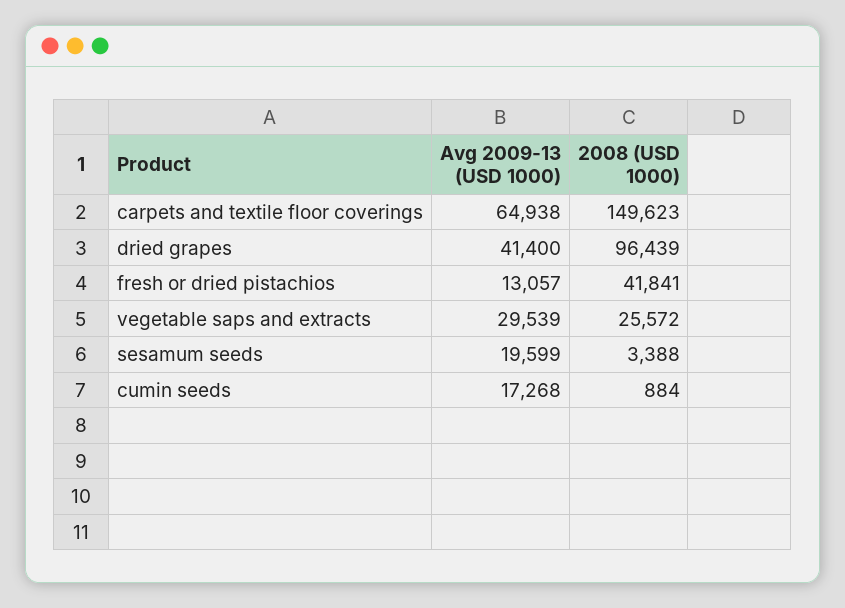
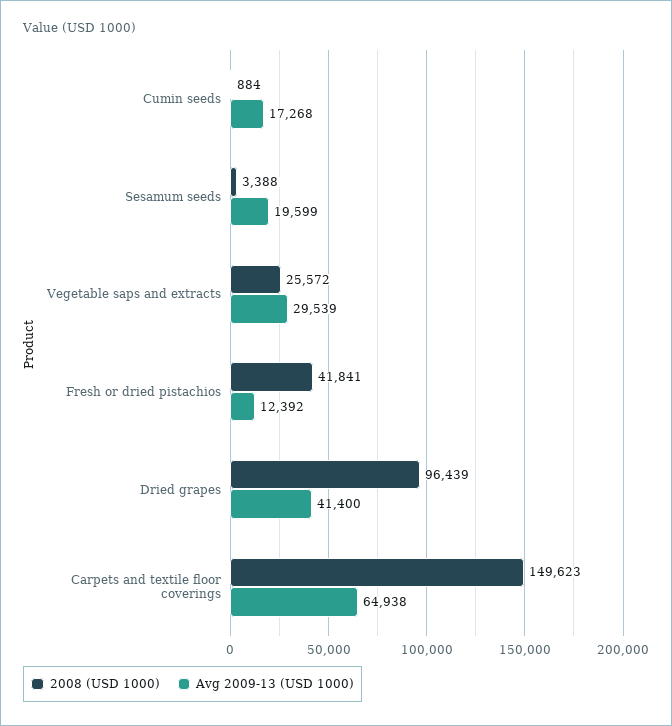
Avg 2009-13 (USD 1000), fresh or dried pistachios: 13057 -> 12392

